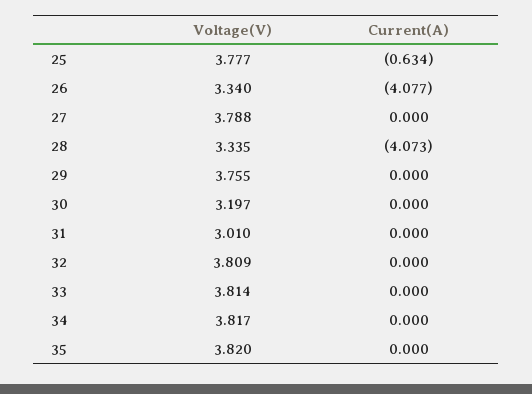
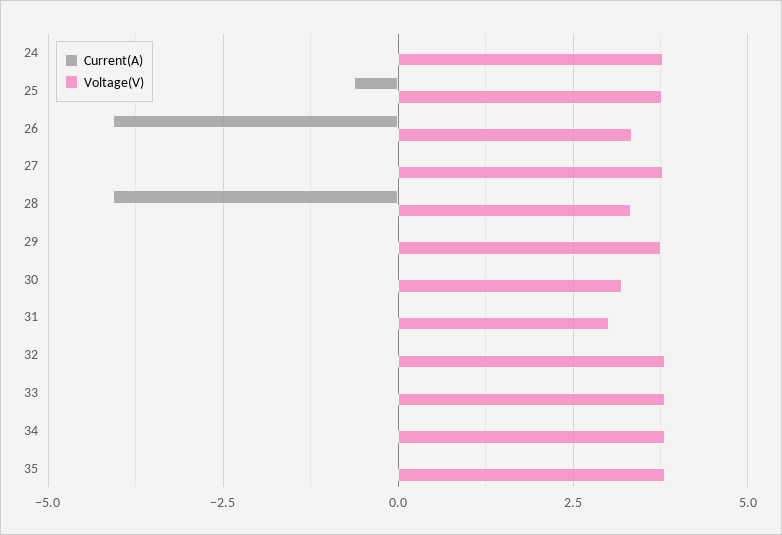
Current(A), 24: none -> 0
Voltage(V), 24: none -> 3.75

